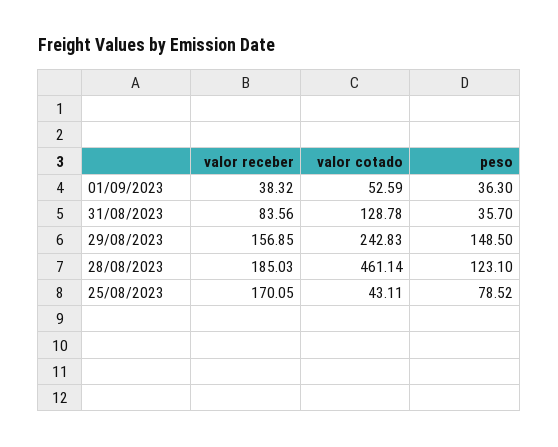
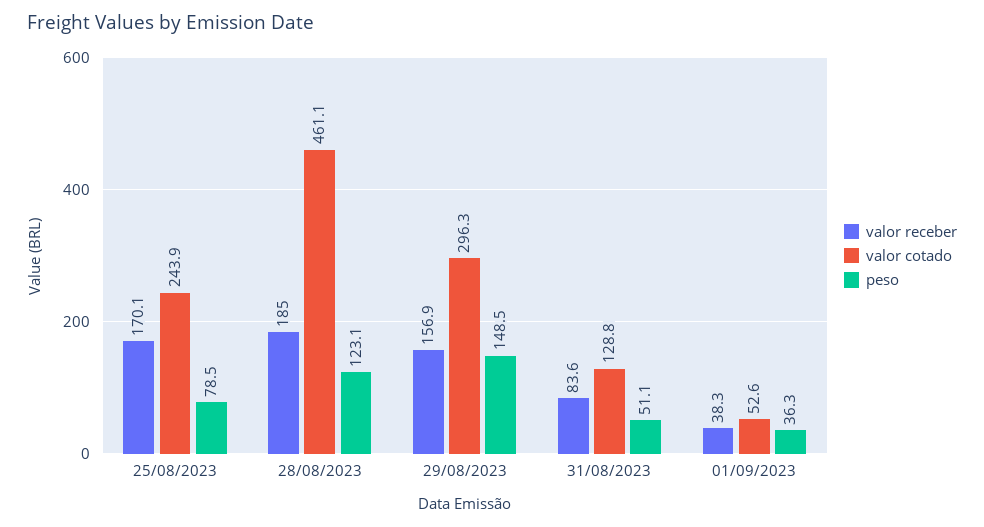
peso, 31/08/2023: 35.7 -> 51.1
valor cotado, 29/08/2023: 242.83 -> 296.3
valor cotado, 25/08/2023: 43.11 -> 243.9

